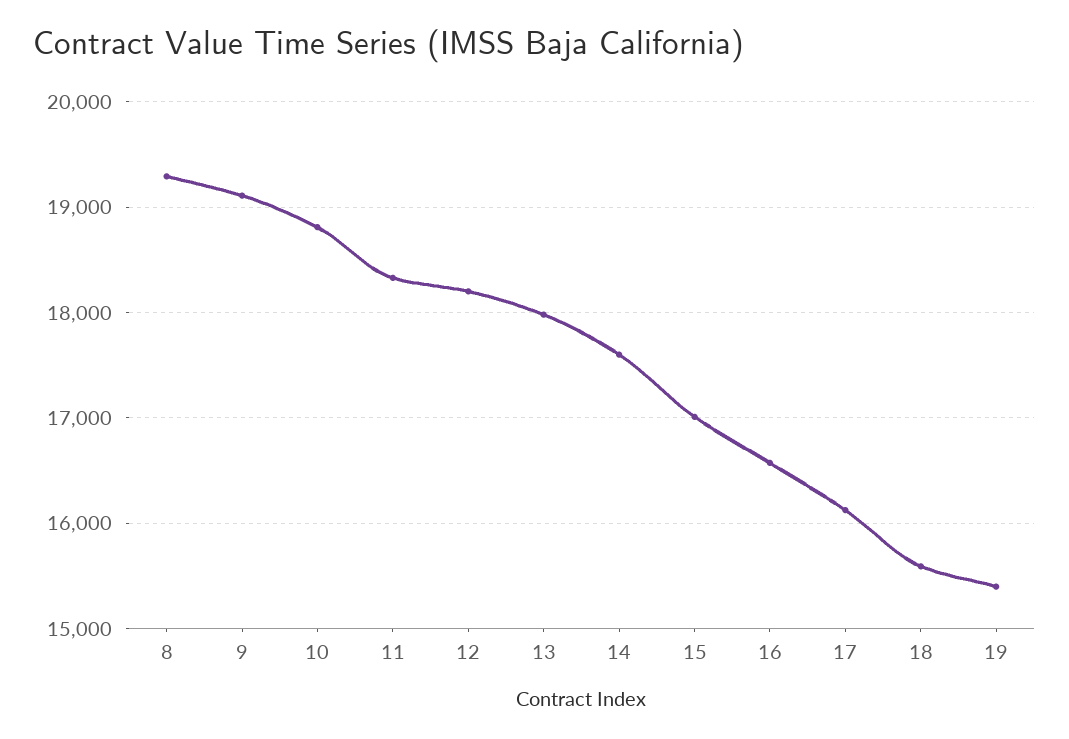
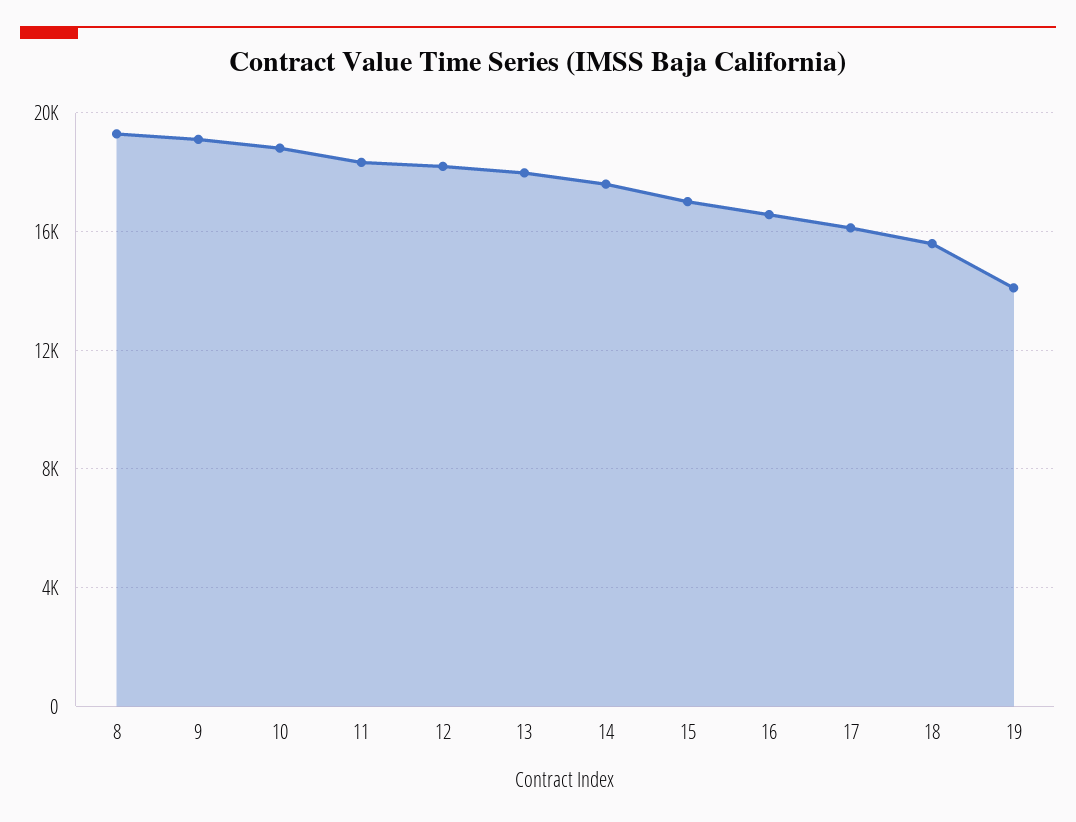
19: 15400 -> 14000

